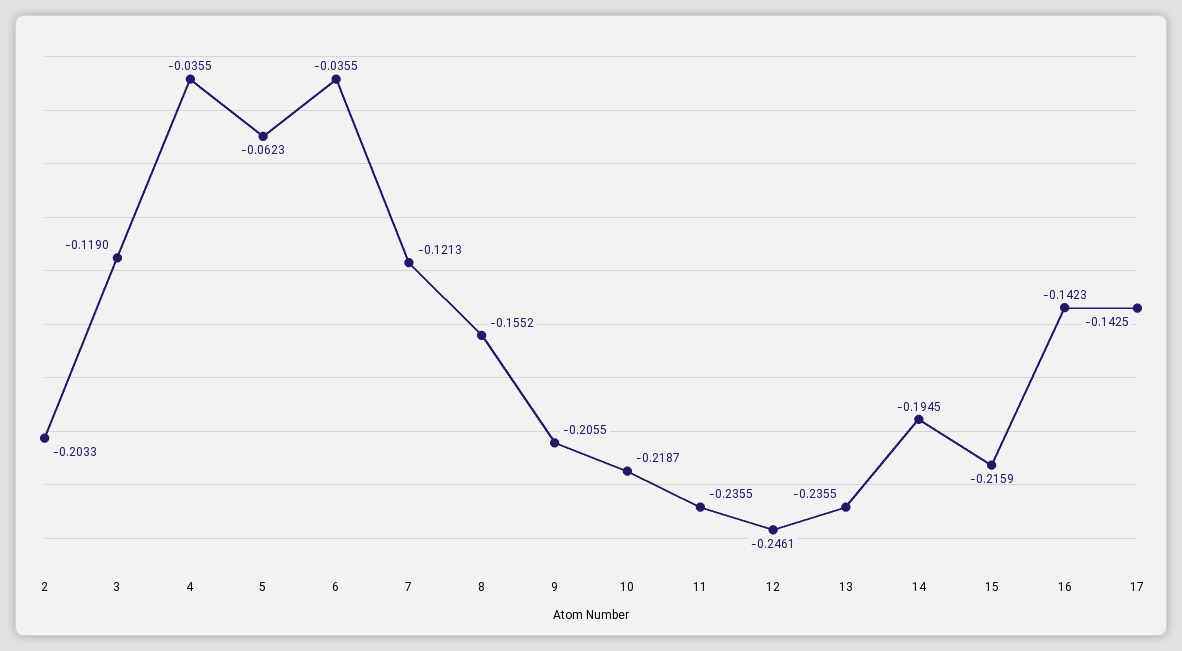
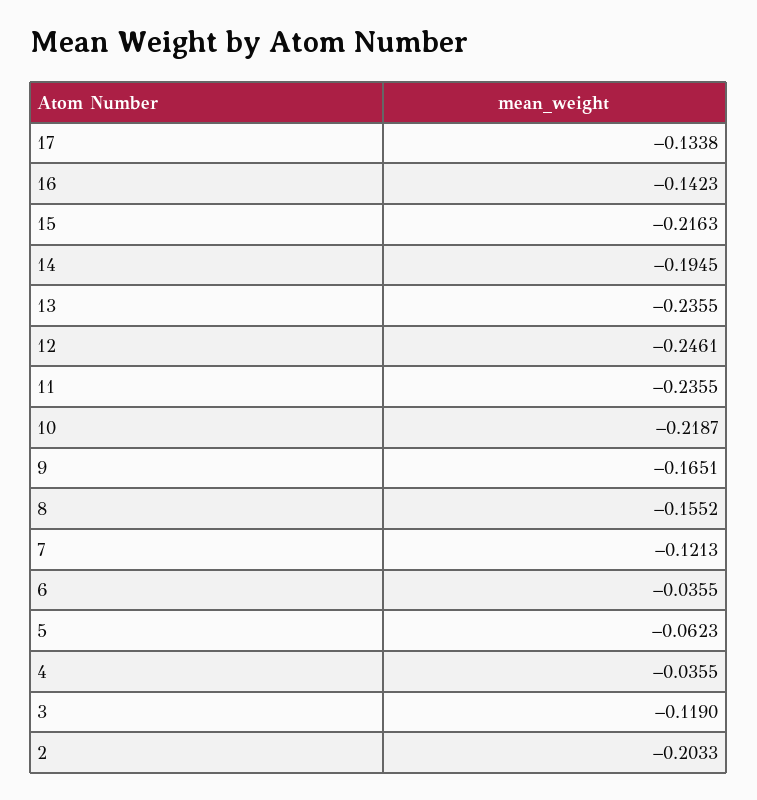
9: -0.2055 -> -0.1651
15: -0.2159 -> -0.2163
17: -0.1425 -> -0.1338

